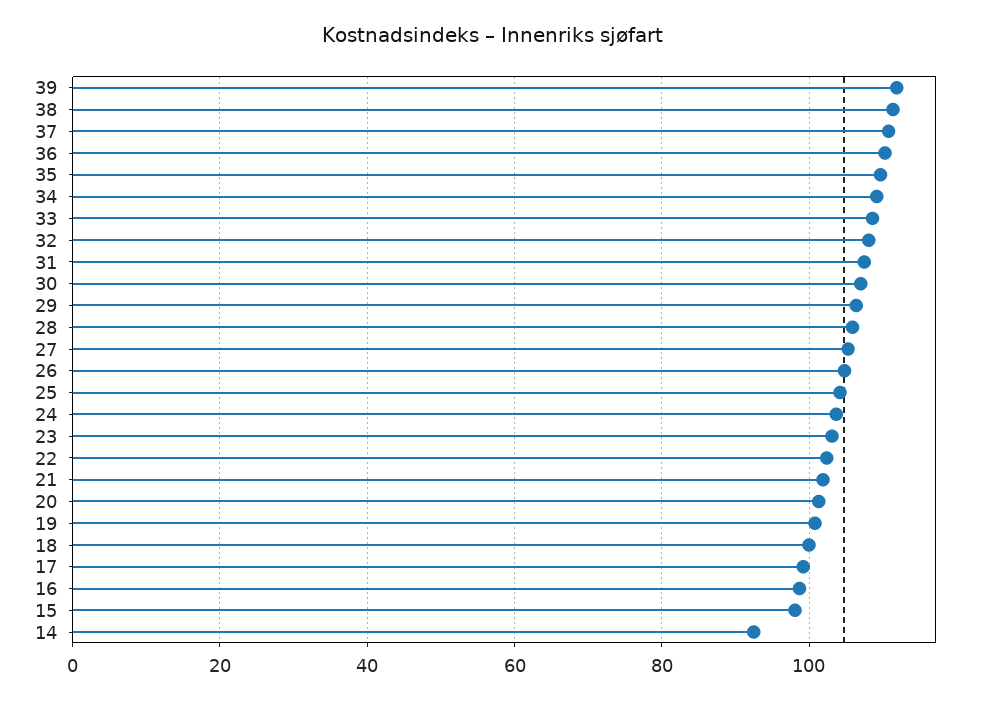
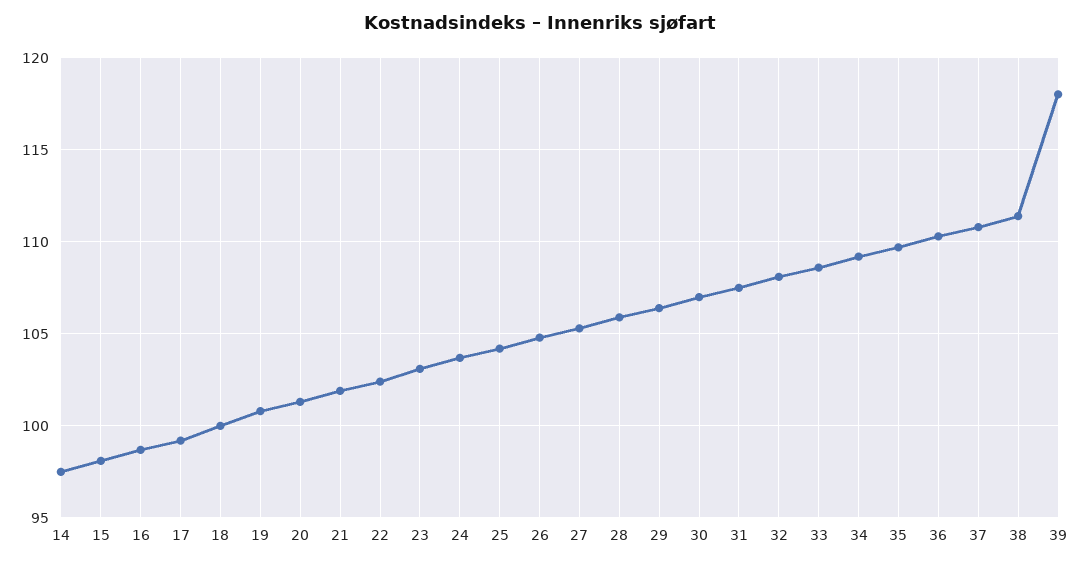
39: 112 -> 118
14: 92 -> 97.5

